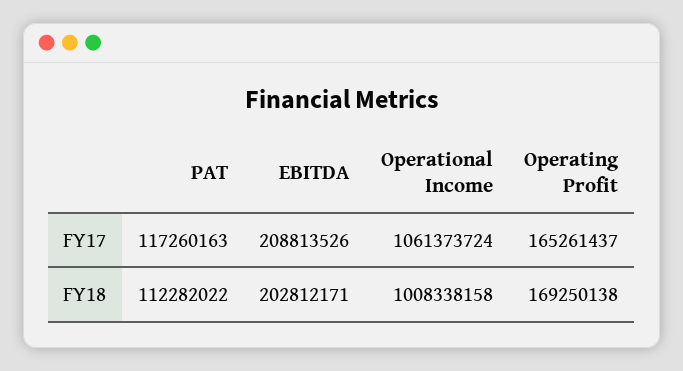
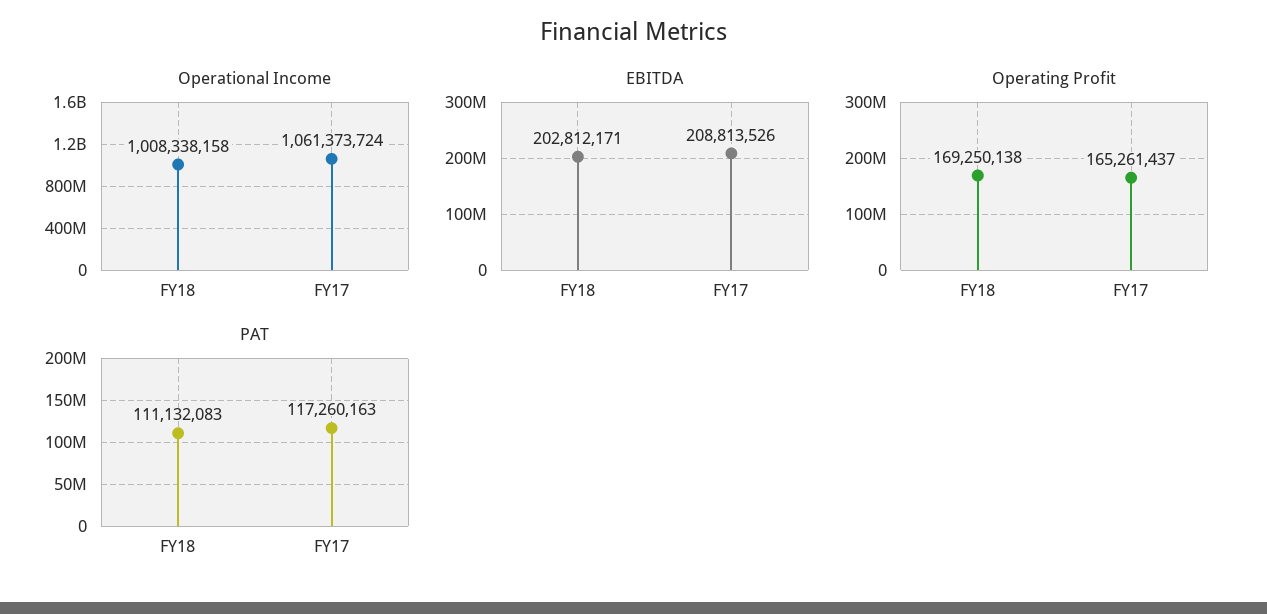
PAT, FY18: 112282022 -> 111132083

